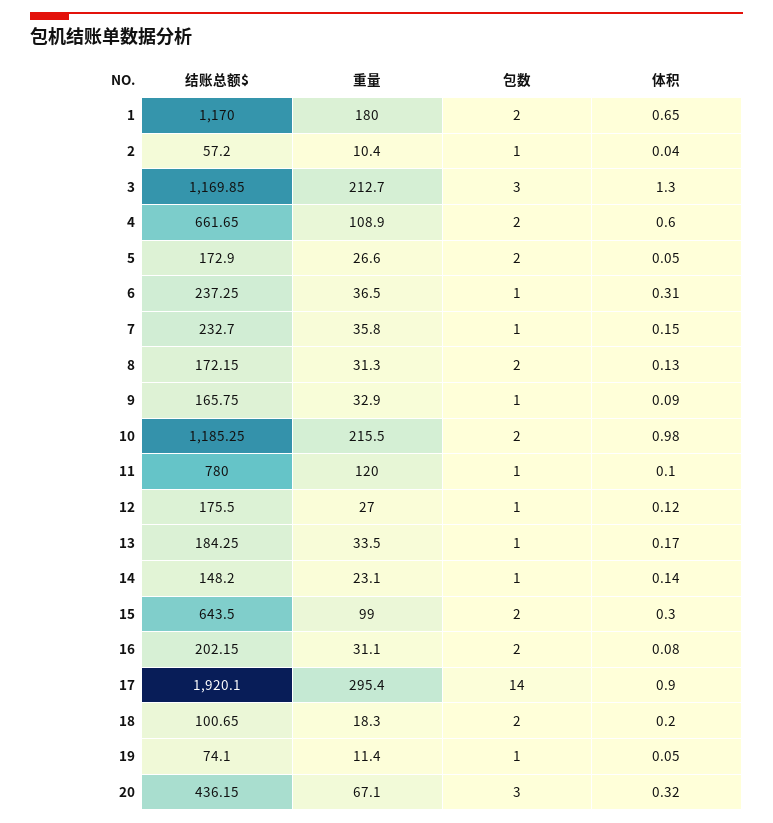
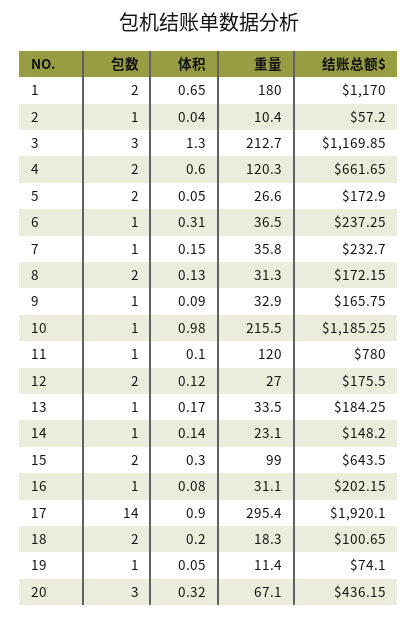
重量, 4: 108.9 -> 120.3
包数, 10: 2 -> 1
包数, 12: 1 -> 2
包数, 16: 2 -> 1

